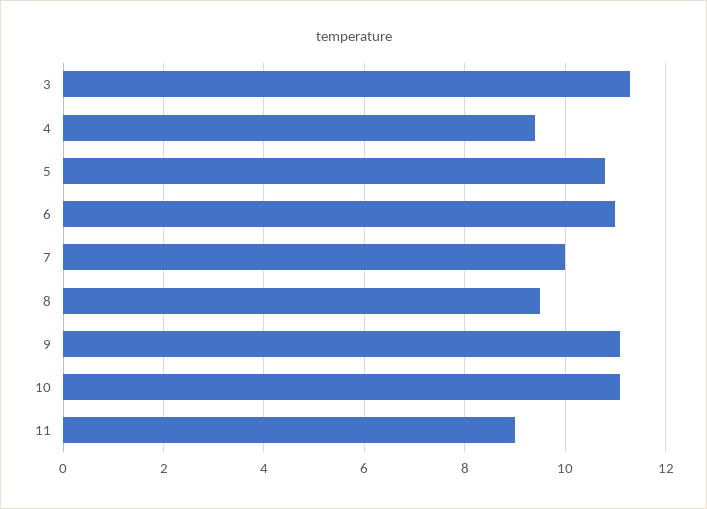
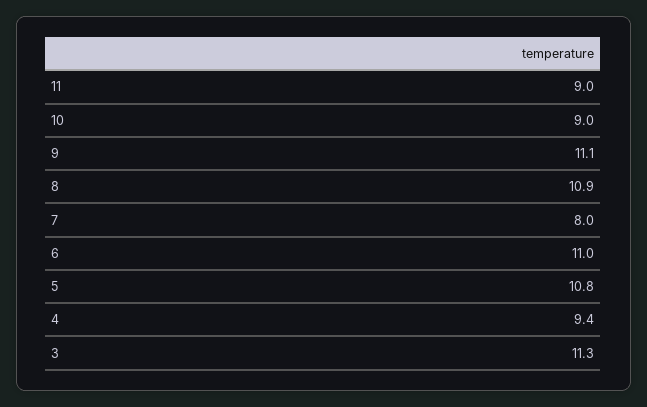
7: 10 -> 8
8: 9.5 -> 10.9
10: 11 -> 9

